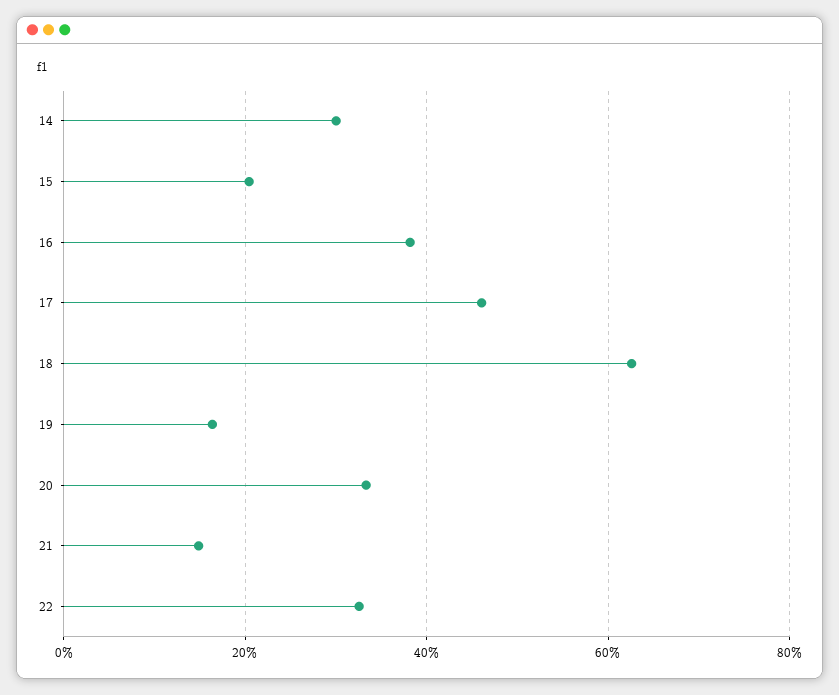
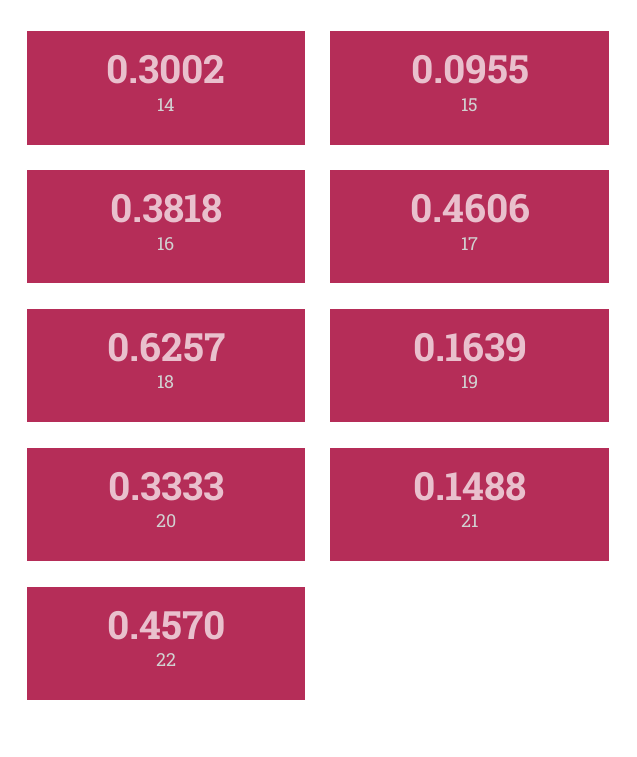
15: 0.2 -> 0.0955
22: 0.32 -> 0.457

